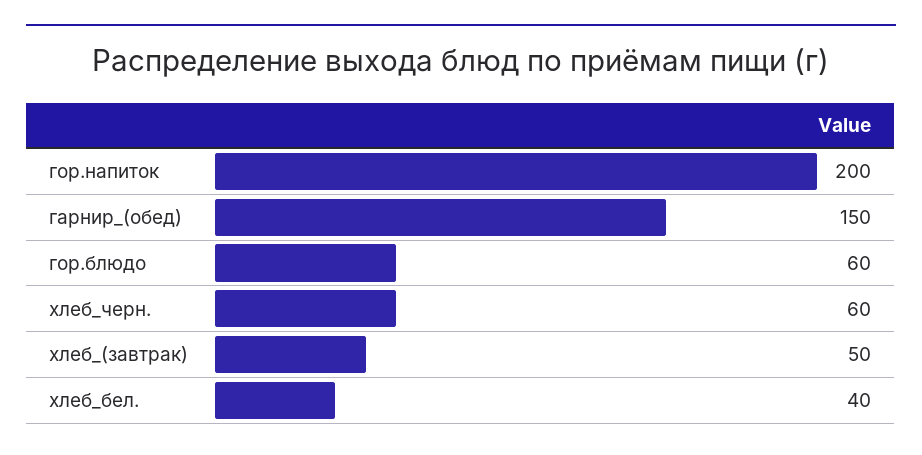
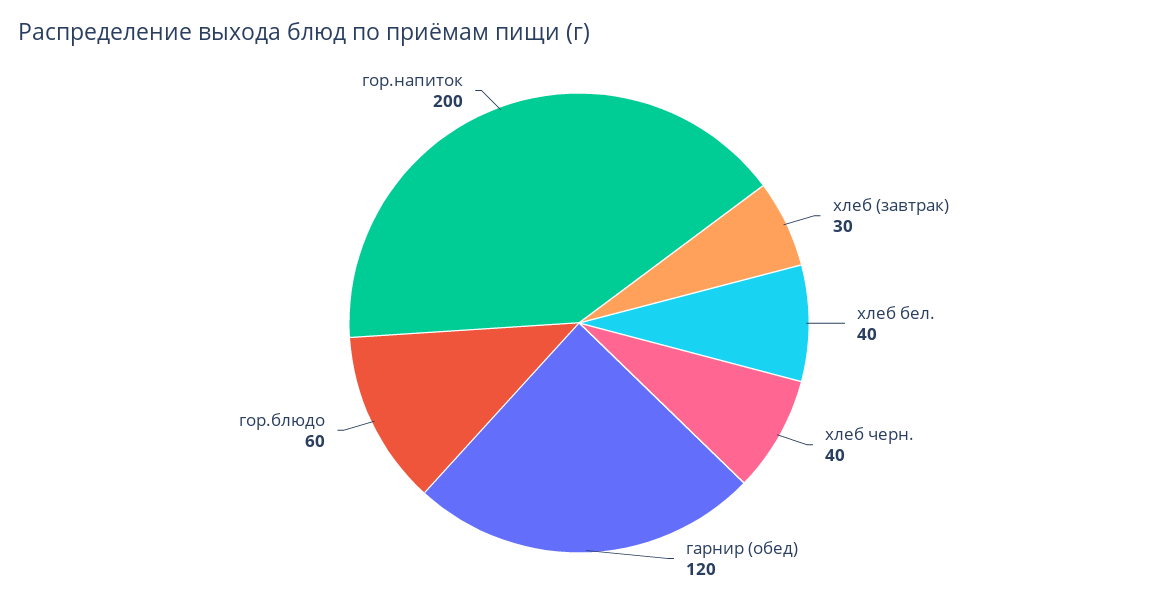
гарнир_(обед): 150 -> 120
хлеб_черн.: 60 -> 40
хлеб_(завтрак): 50 -> 30

